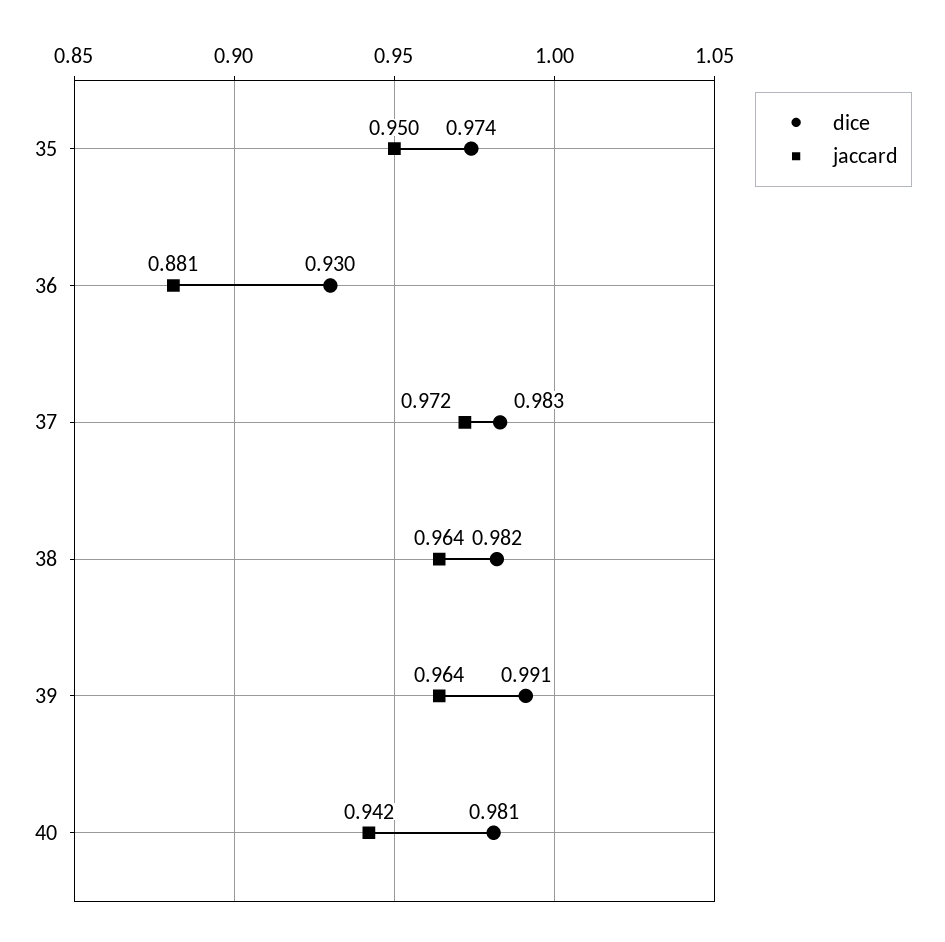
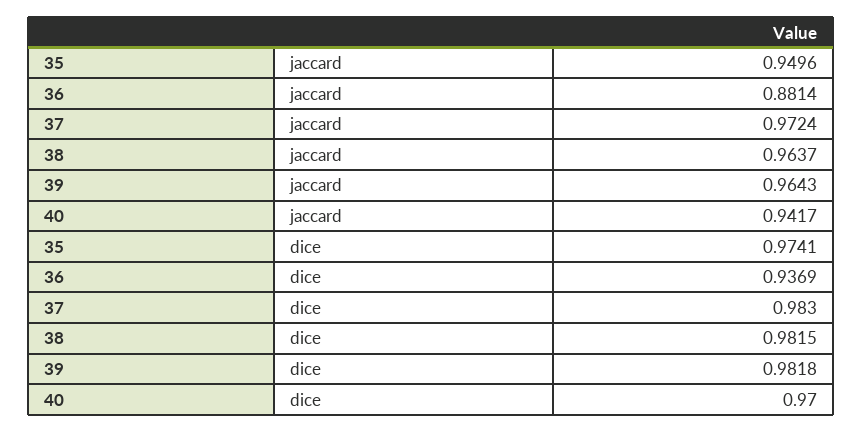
dice, 36: 0.93 -> 0.9369
dice, 39: 0.991 -> 0.9818
dice, 40: 0.981 -> 0.97

